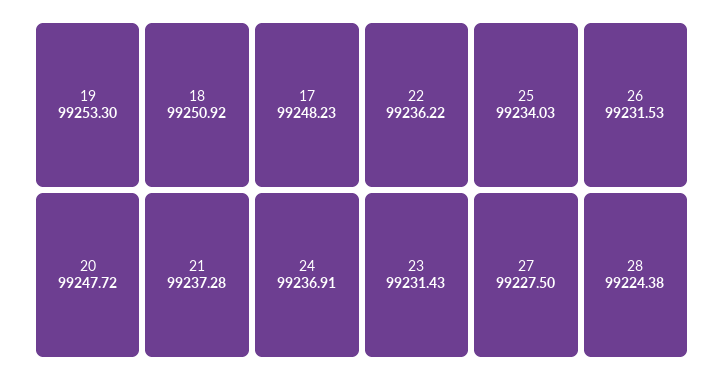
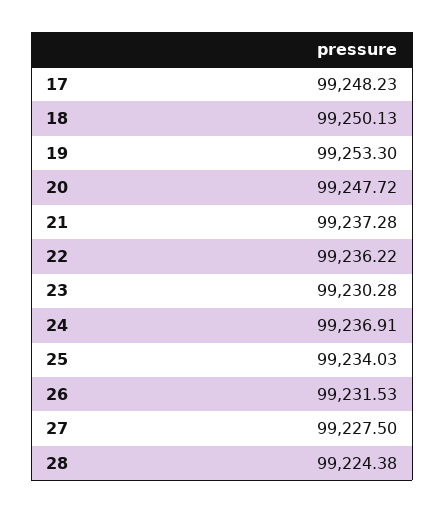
18: 99250.92 -> 99250.13
23: 99231.43 -> 99230.28

